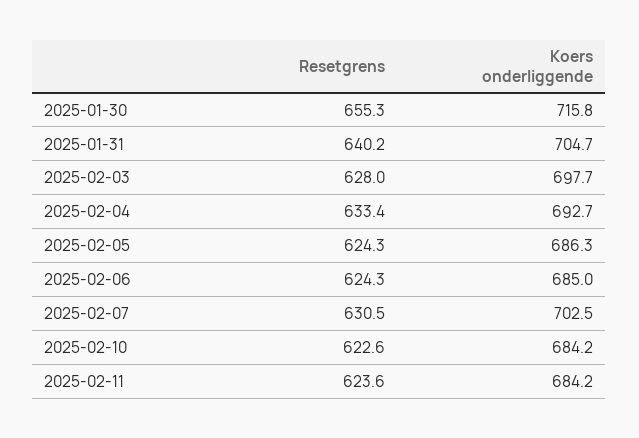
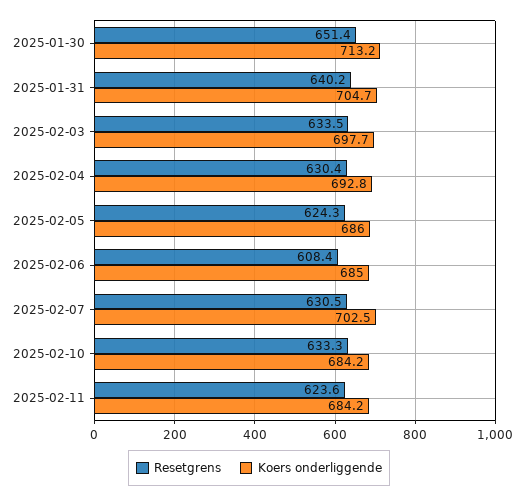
Resetgrens, 2025-01-30: 655.3 -> 651.4
Koers onderliggende, 2025-01-30: 715.8 -> 713.2
Resetgrens, 2025-02-03: 628 -> 633.5
Resetgrens, 2025-02-04: 633.4 -> 630.4
Koers onderliggende, 2025-02-04: 692.7 -> 692.8
Koers onderliggende, 2025-02-05: 686.3 -> 686
Resetgrens, 2025-02-06: 624.3 -> 608.4
Resetgrens, 2025-02-10: 622.6 -> 633.3

